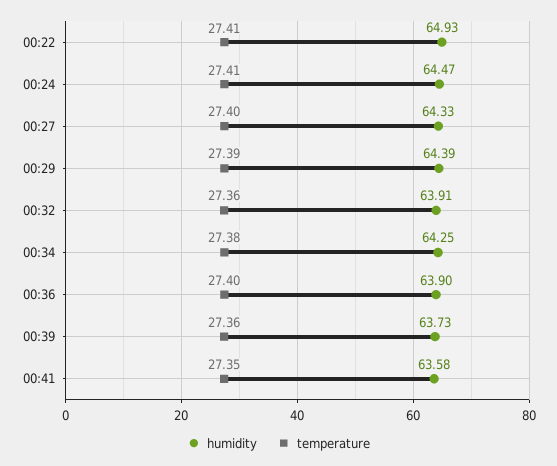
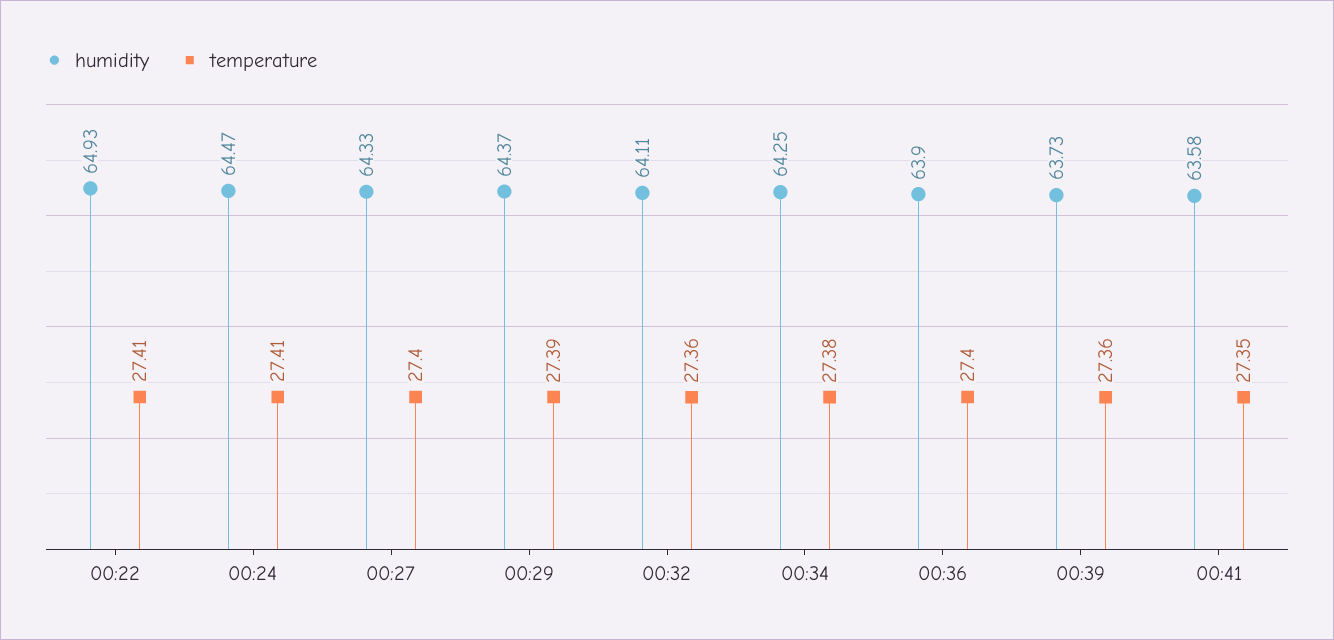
humidity, 00:29: 64.39 -> 64.37
humidity, 00:32: 63.91 -> 64.11

